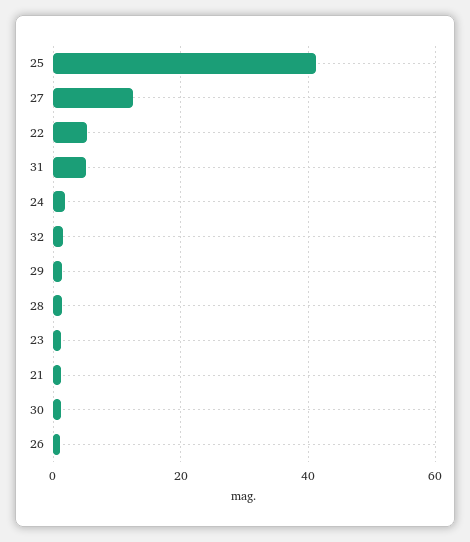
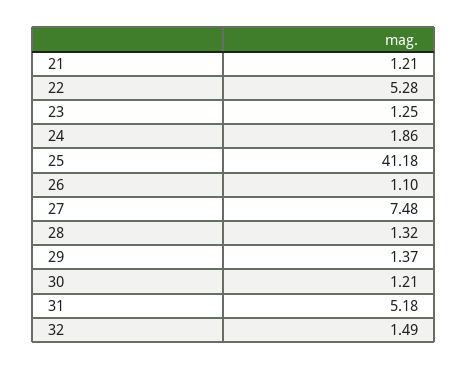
27: 12 -> 7.48

